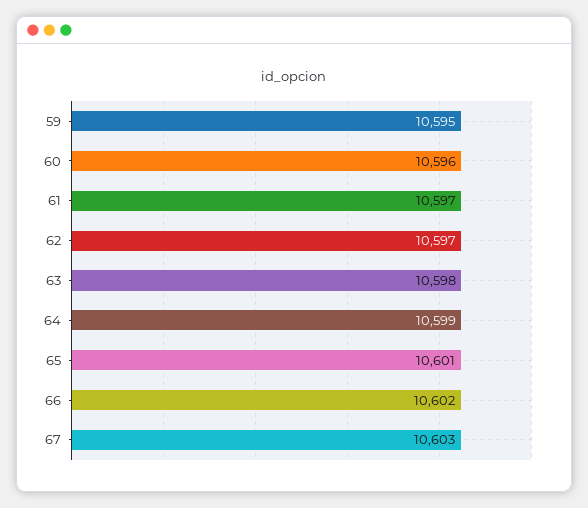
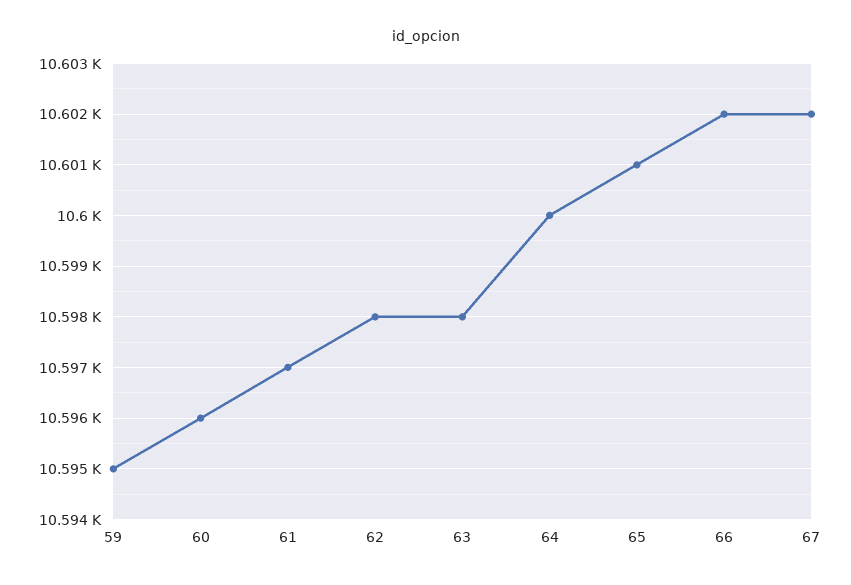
62: 10597 -> 10598
64: 10599 -> 10600
67: 10603 -> 10602

